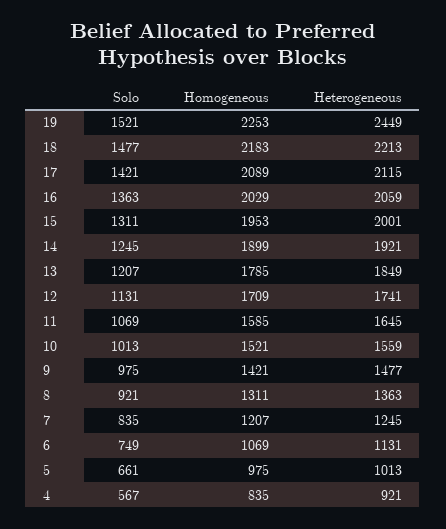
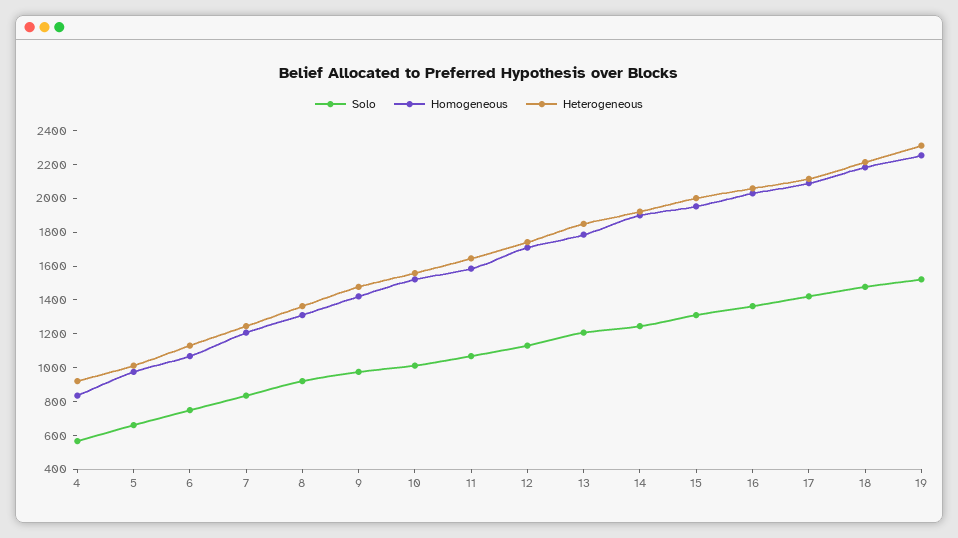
Heterogeneous, 19: 2449 -> 2300

